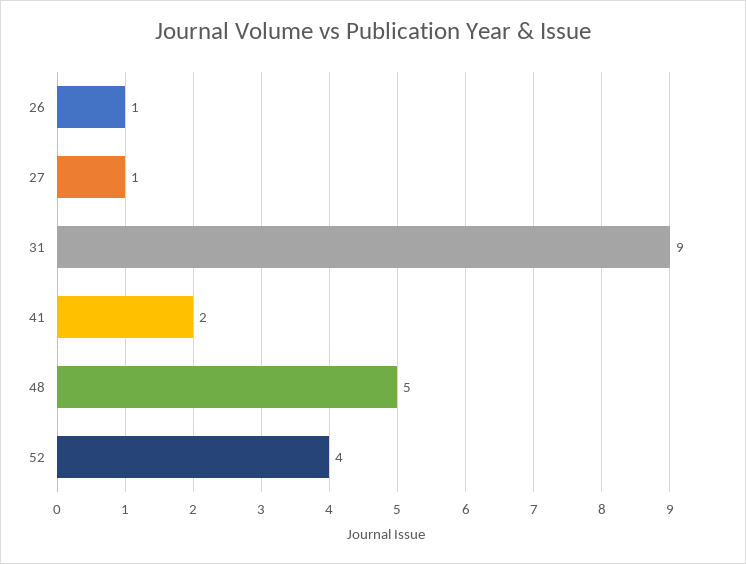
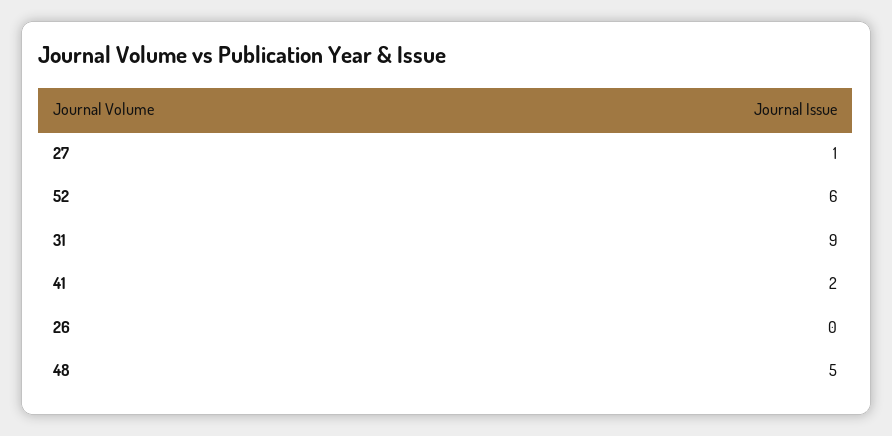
26: 1 -> 0
52: 4 -> 6

